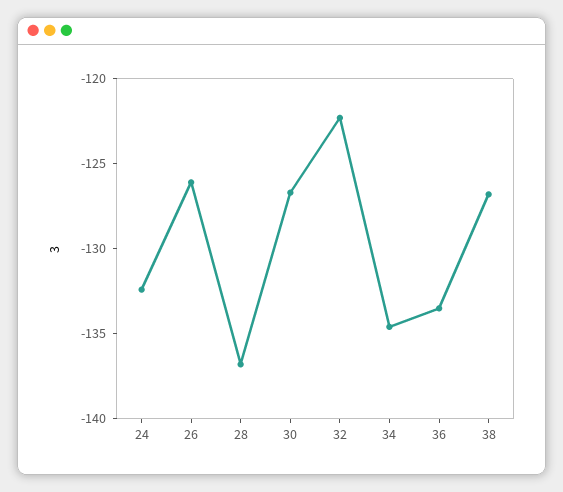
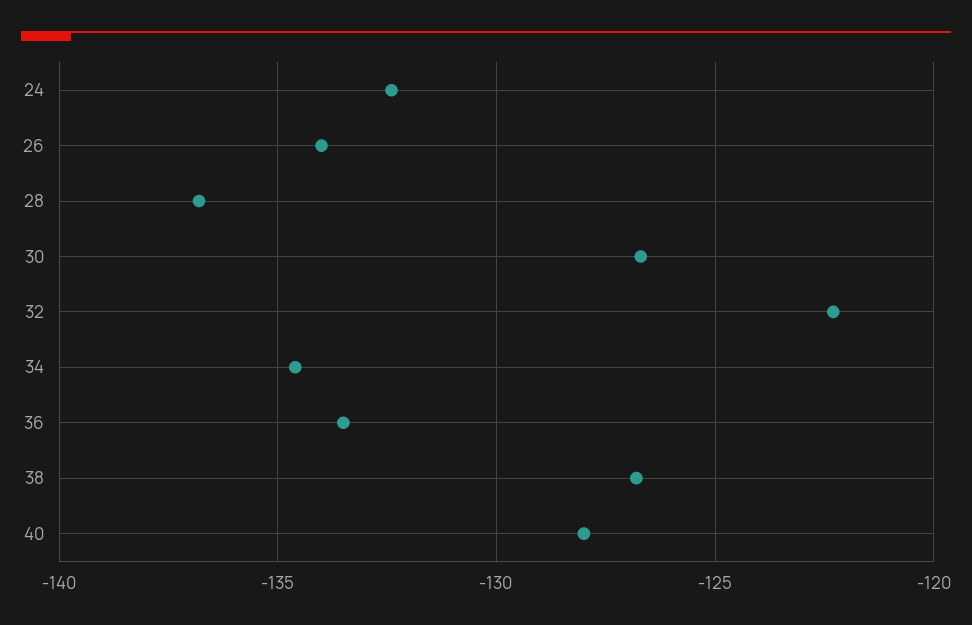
26: -126 -> -134
40: none -> -128

